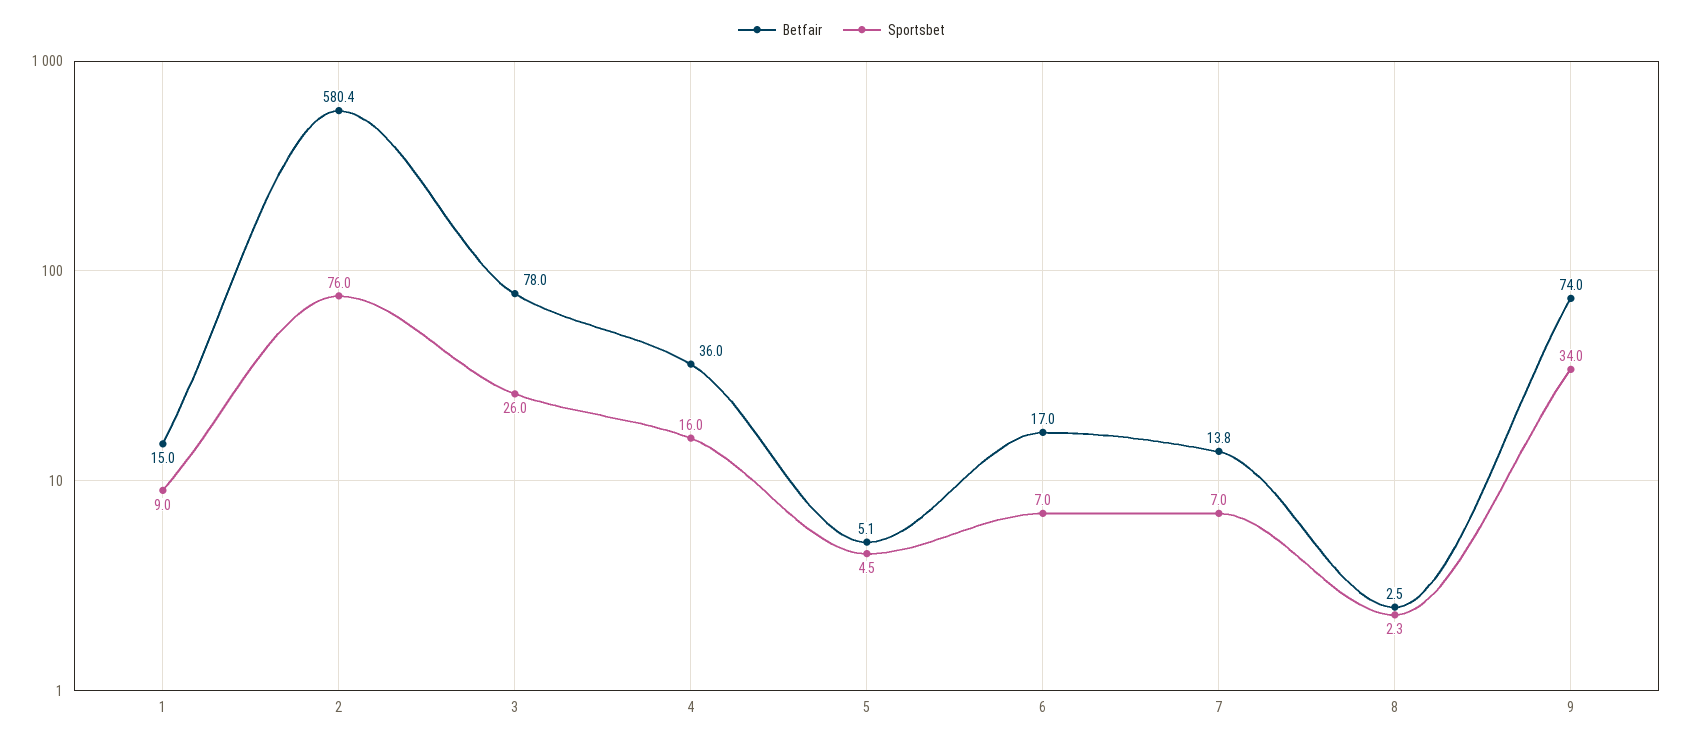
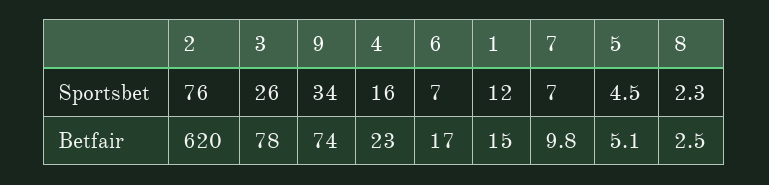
Sportsbet, 1: 9 -> 12
Betfair, 2: 580.4 -> 620
Betfair, 4: 36 -> 23
Betfair, 7: 13.8 -> 9.8

